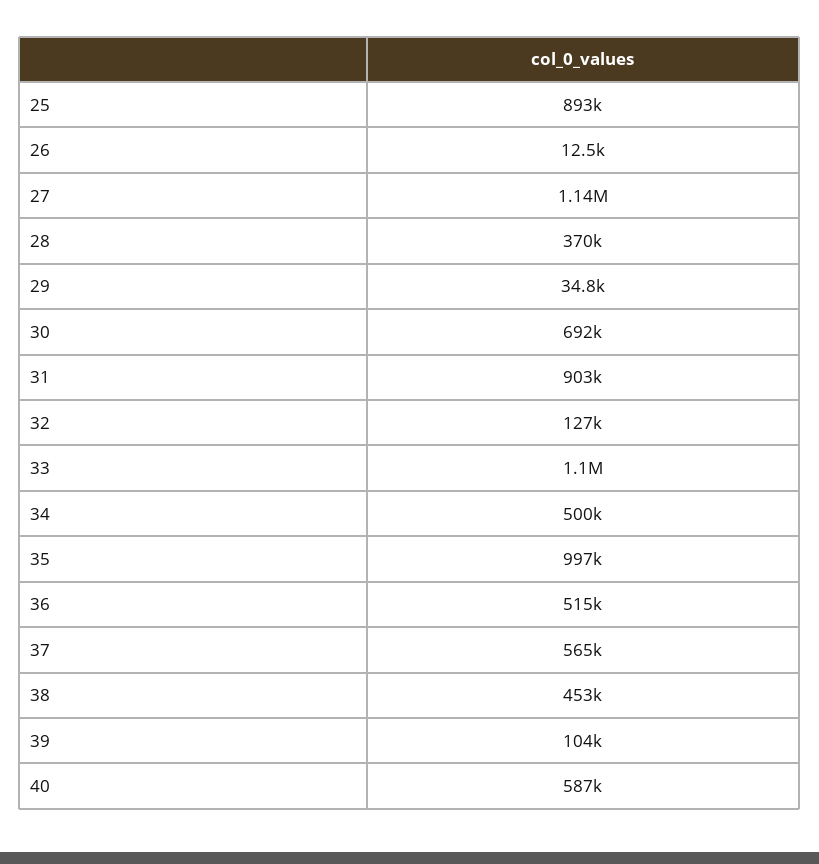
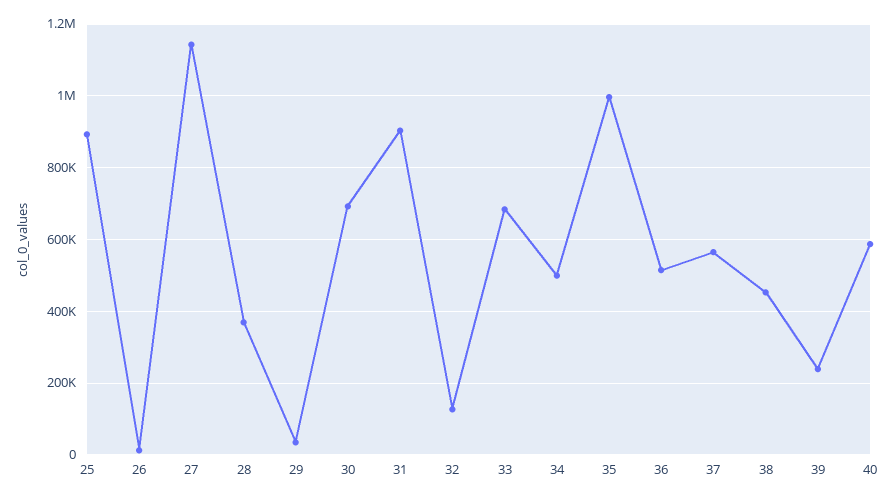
33: 1100000 -> 680000
39: 104000 -> 240000

